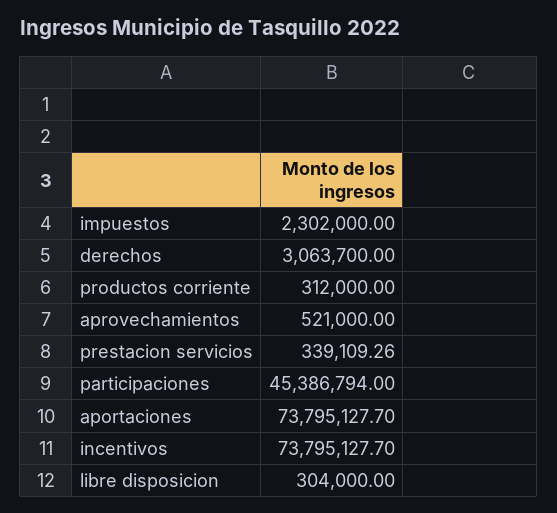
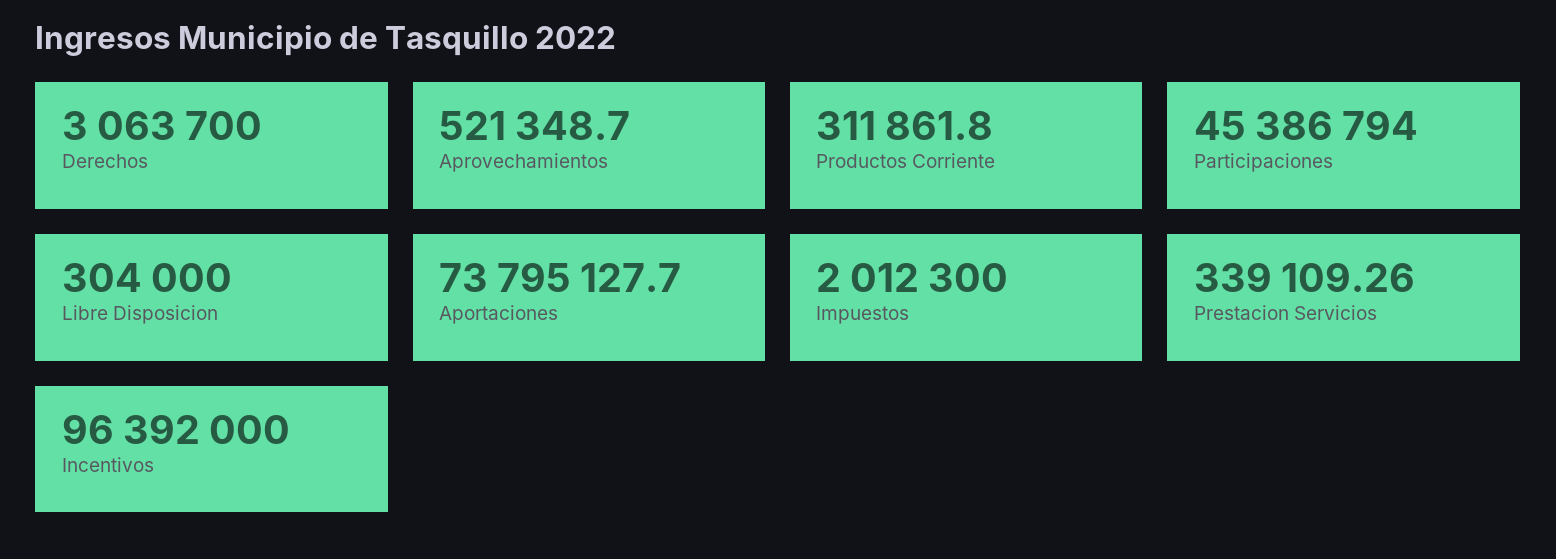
impuestos: 2302000 -> 2012300
productos corriente: 312000 -> 311861.8
aprovechamientos: 521000 -> 521348.7
incentivos: 73795127.7 -> 96392000

